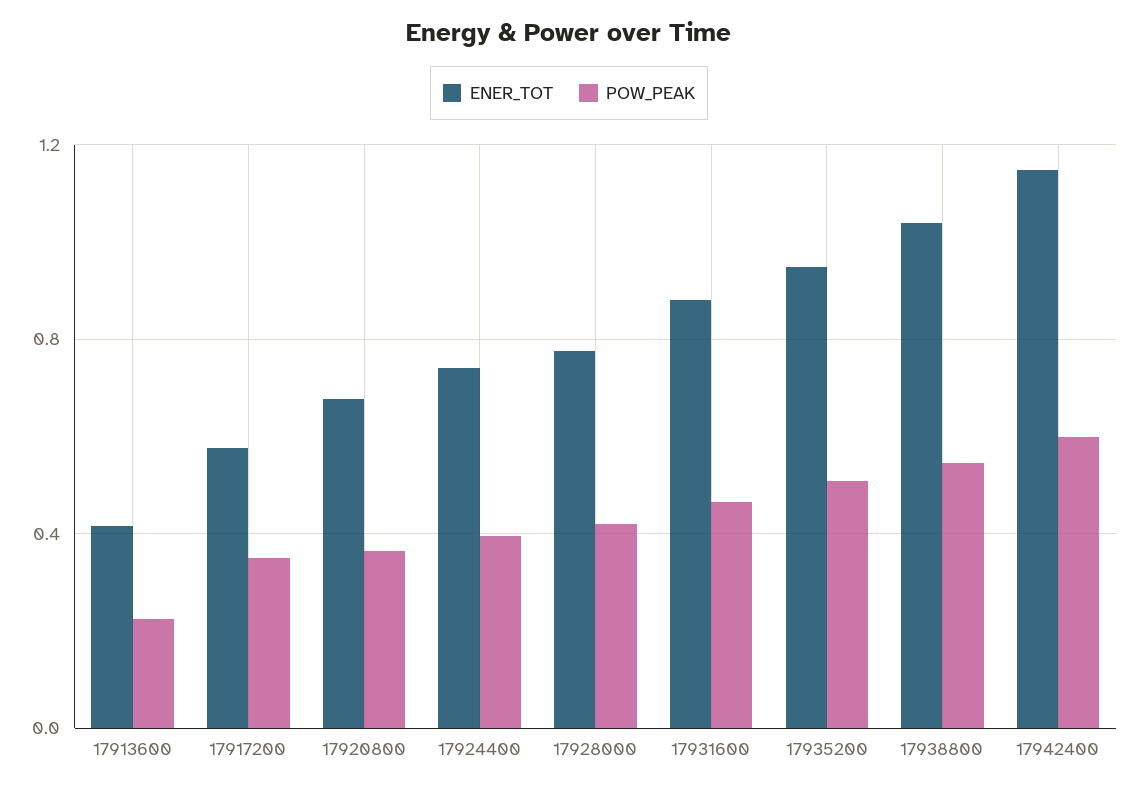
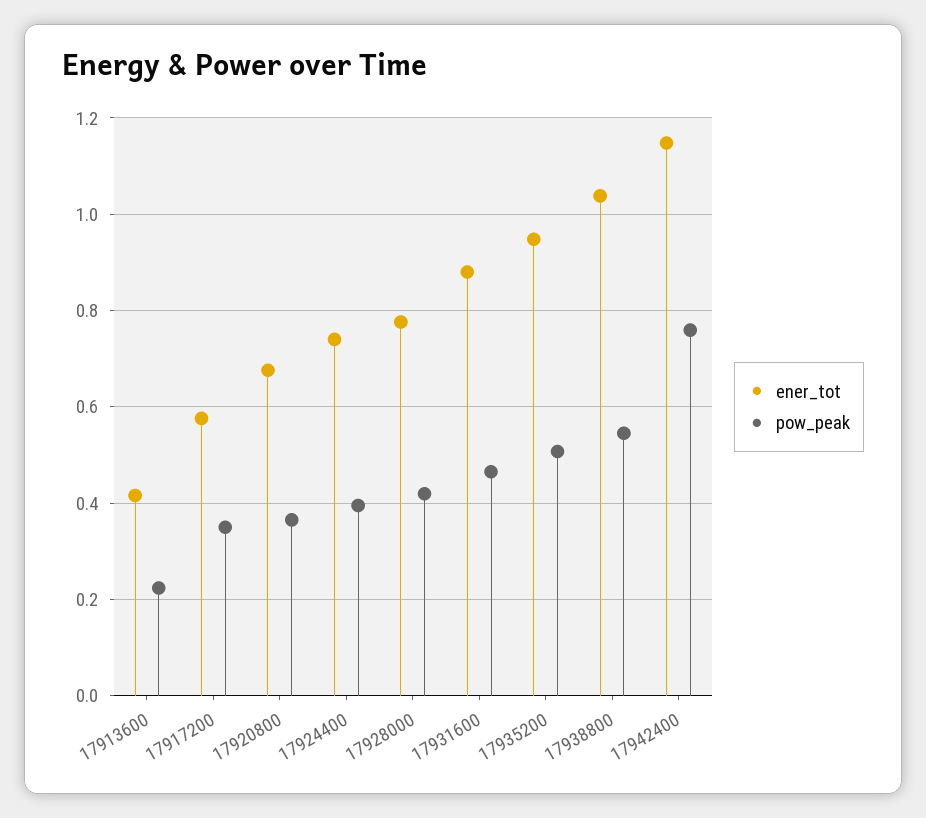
POW_PEAK, 17942400: 0.6 -> 0.76

